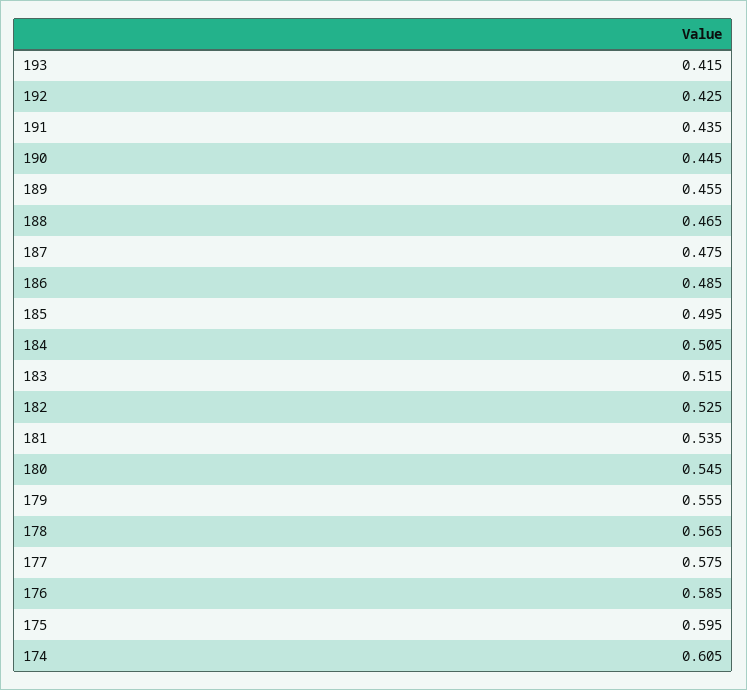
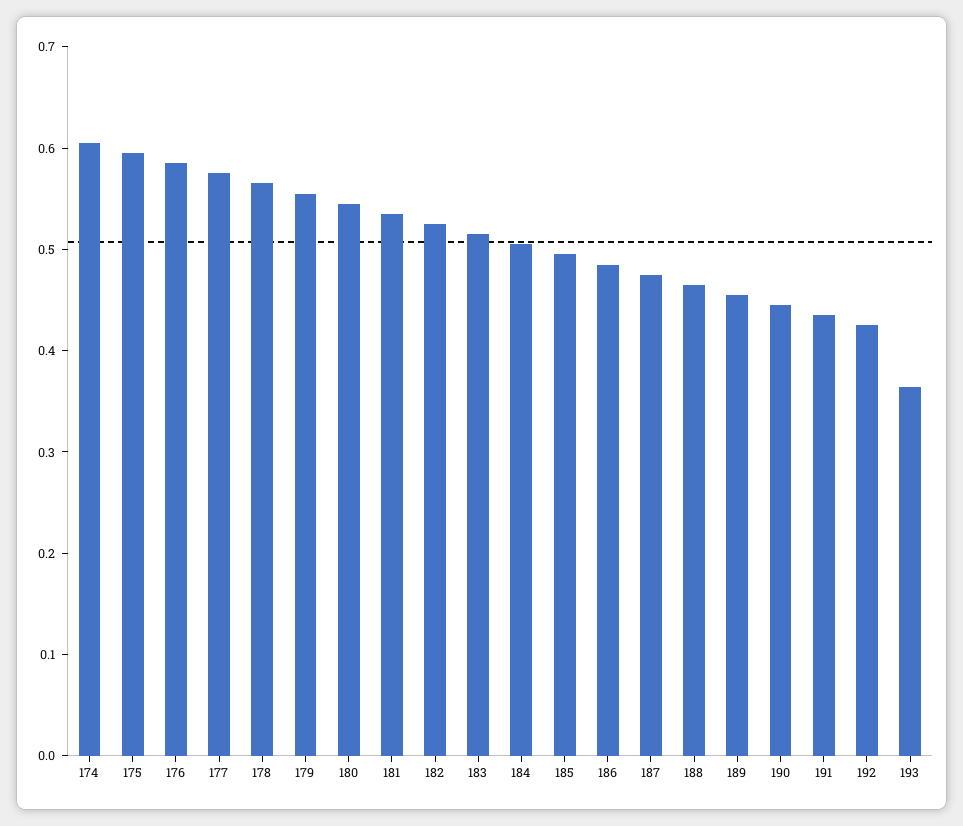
193: 0.415 -> 0.36

